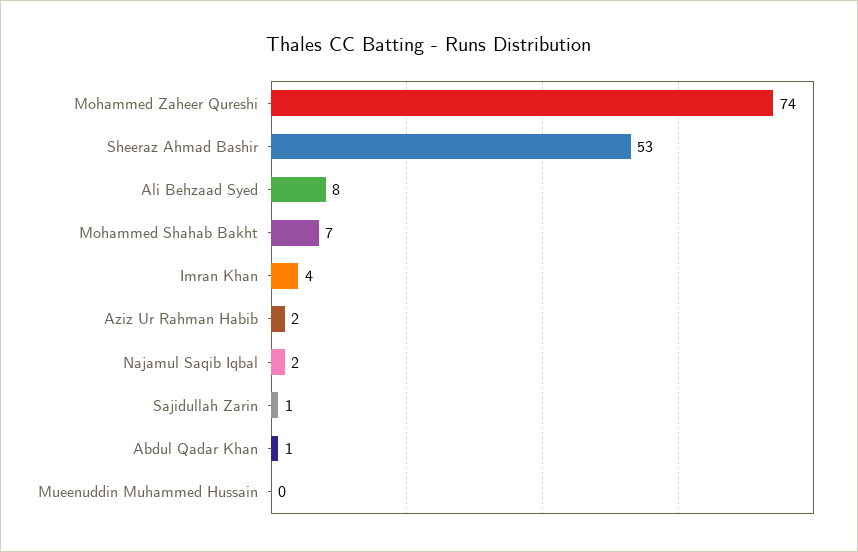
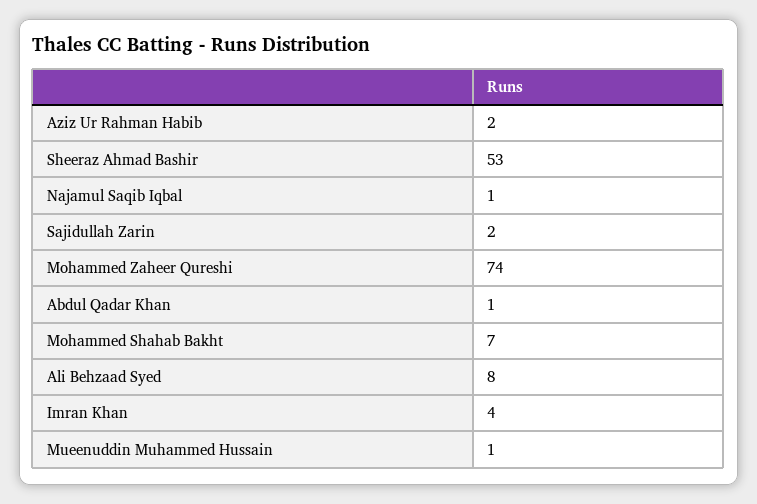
Najamul Saqib Iqbal: 2 -> 1
Sajidullah Zarin: 1 -> 2
Mueenuddin Muhammed Hussain: 0 -> 1

